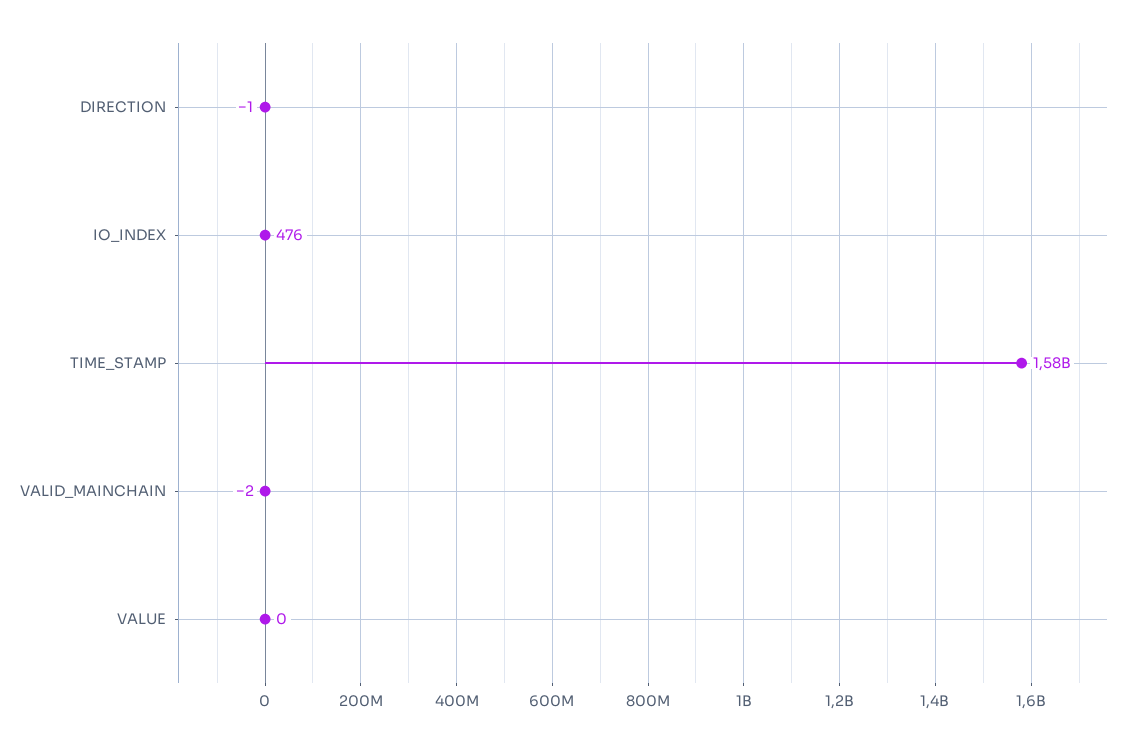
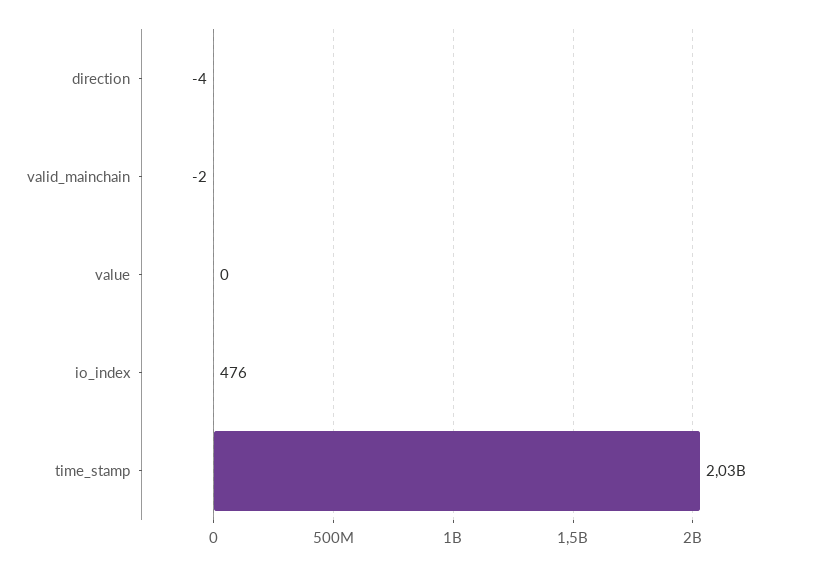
DIRECTION: -1 -> -4
TIME_STAMP: 1580000000 -> 2030000000

